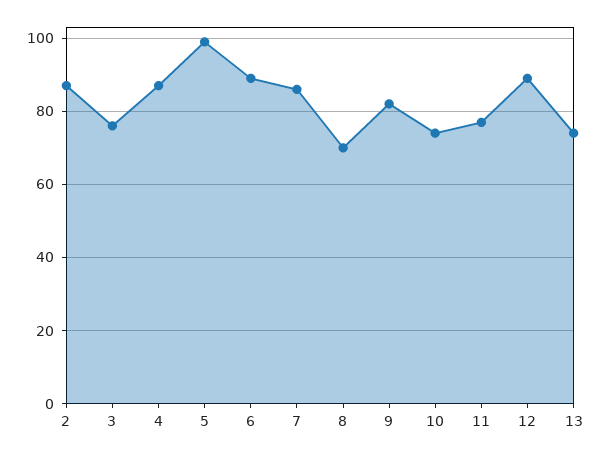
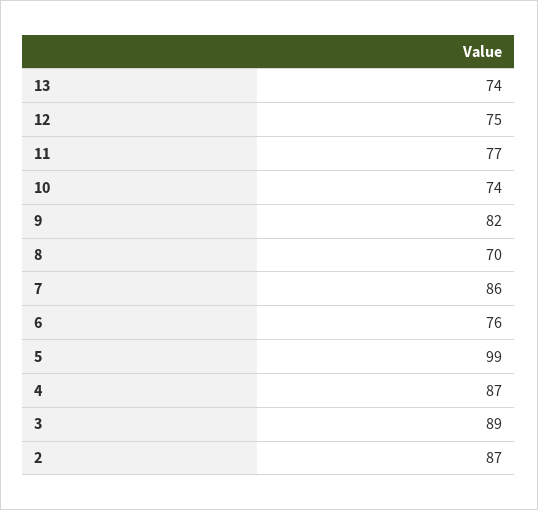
3: 75 -> 89
6: 90 -> 76
12: 90 -> 75

